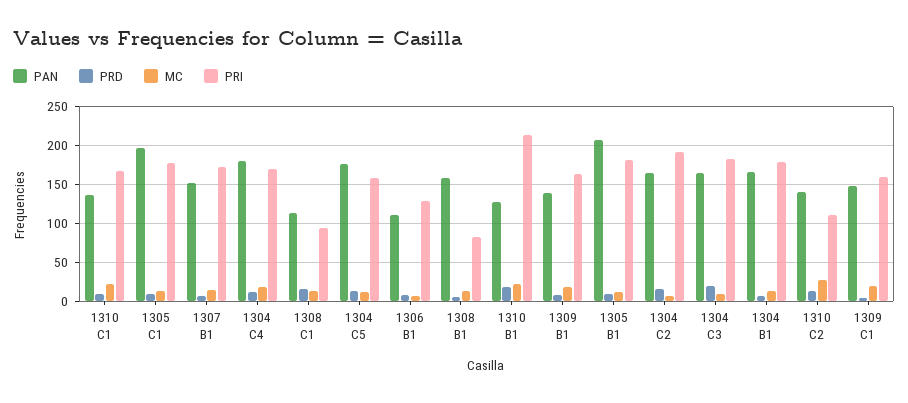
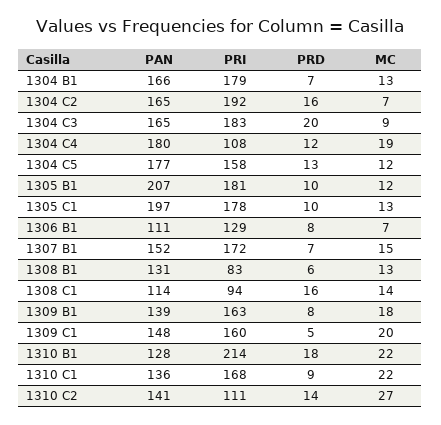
PRI, 1304 C4: 170 -> 108
PAN, 1308 B1: 160 -> 131

